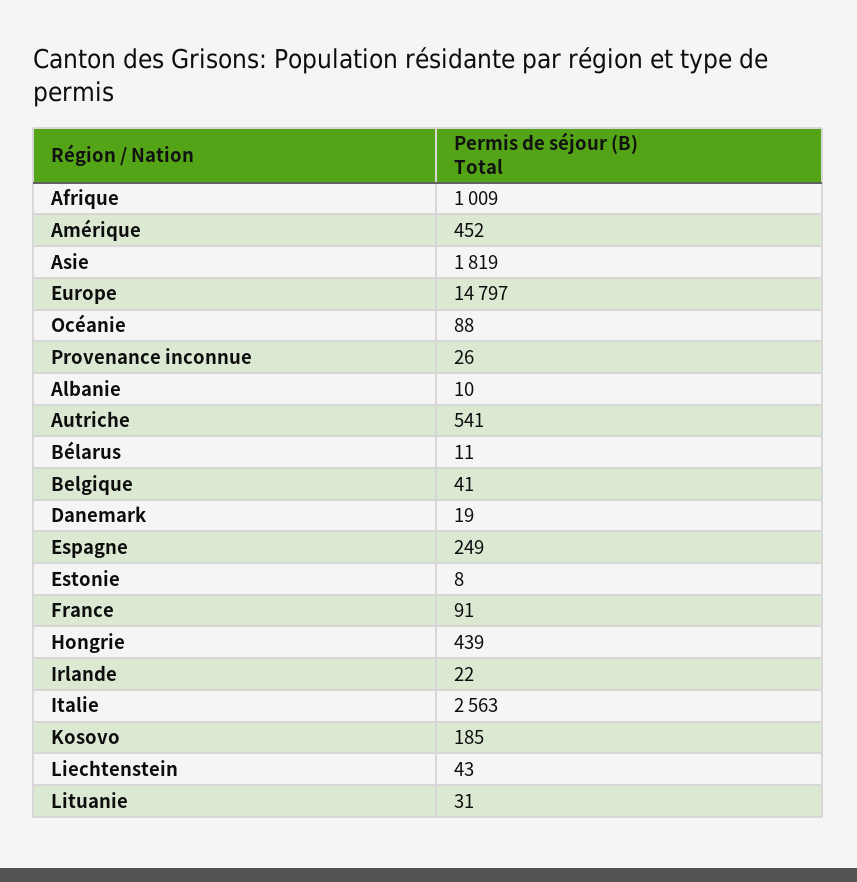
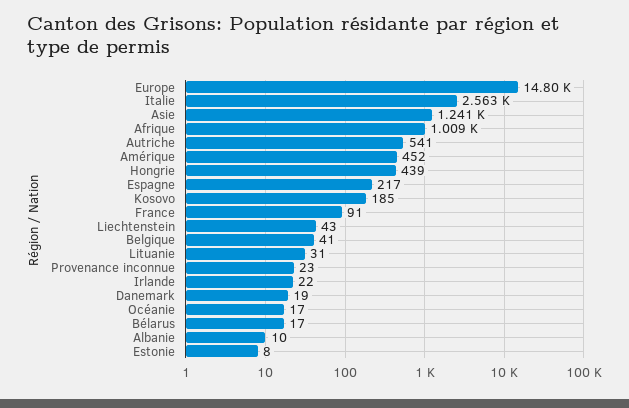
Asie: 1819 -> 1241
Océanie: 88 -> 17
Provenance inconnue: 26 -> 23
Bélarus: 11 -> 17
Espagne: 249 -> 217

